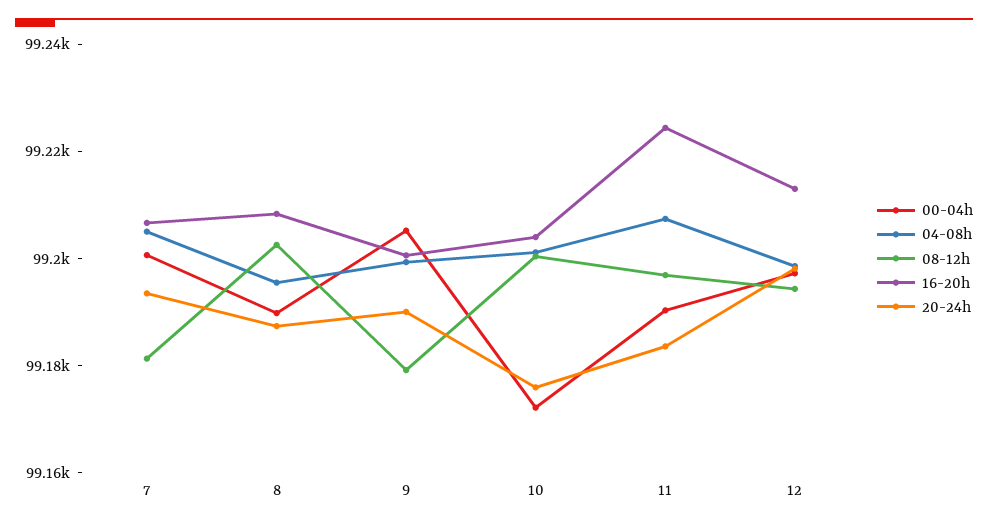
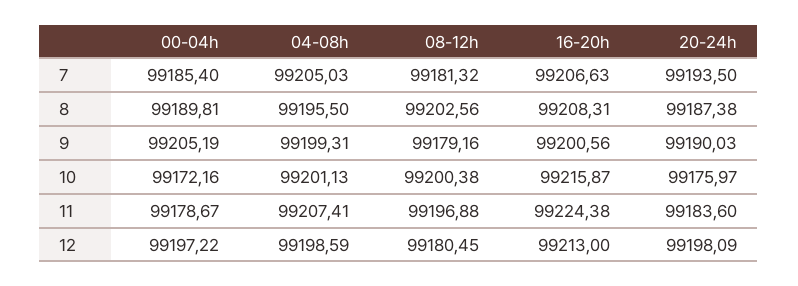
00-04h, 7: 99200 -> 99185.4
16-20h, 10: 99205 -> 99215.87
00-04h, 11: 99190 -> 99178.67
08-12h, 12: 99195 -> 99180.45

